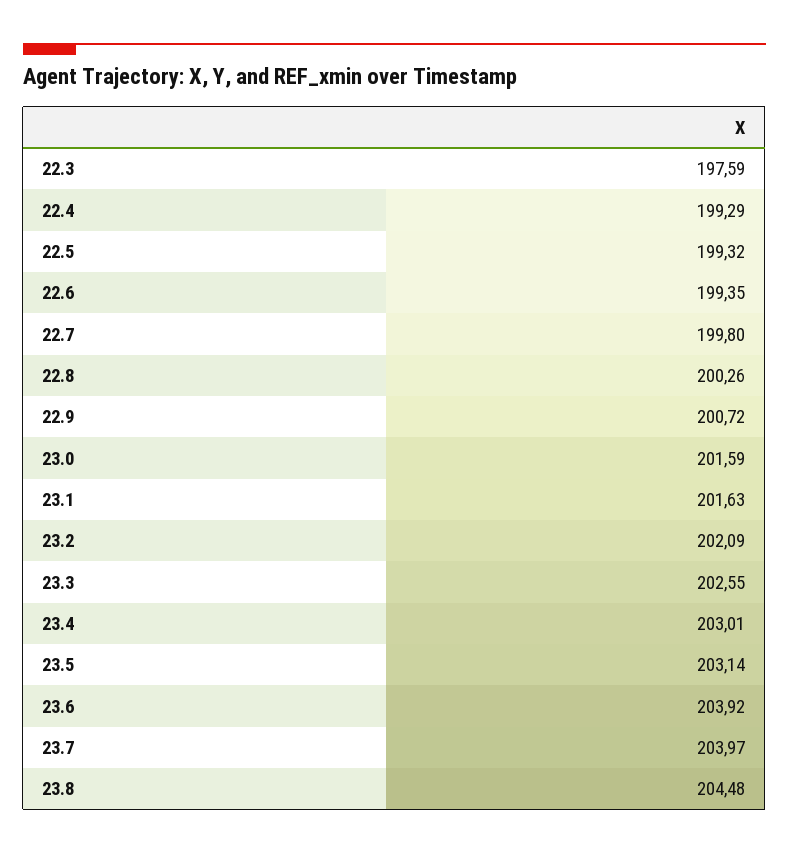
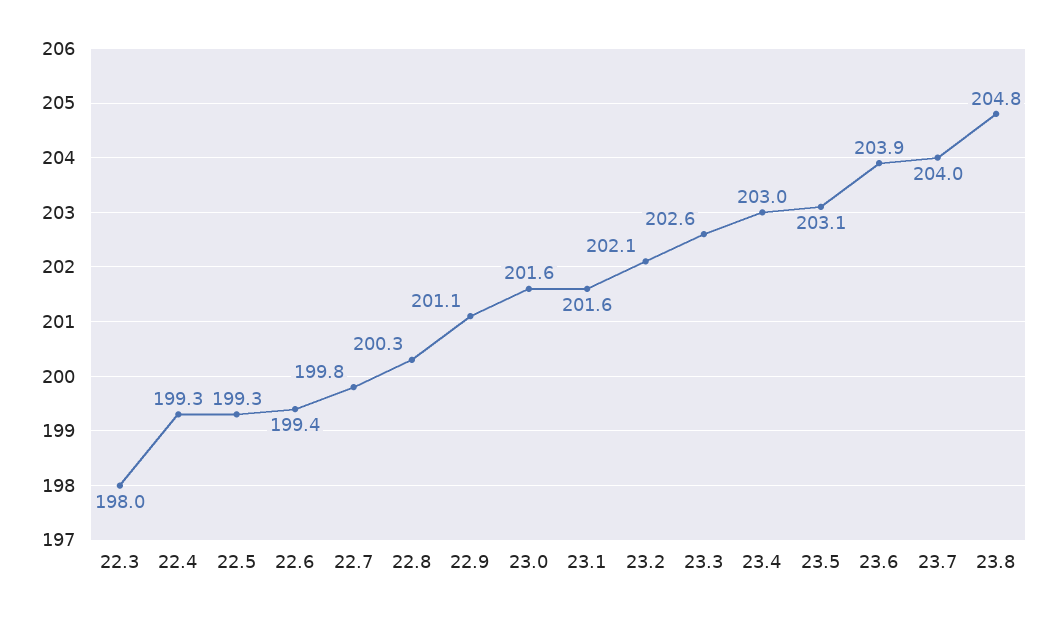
22.3: 197.59 -> 198
22.9: 200.72 -> 201.1
23.8: 204.48 -> 204.8

